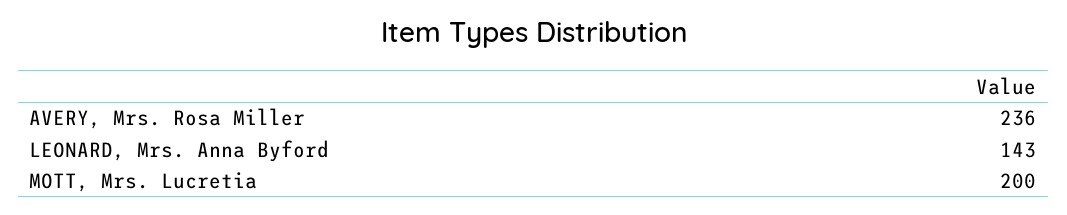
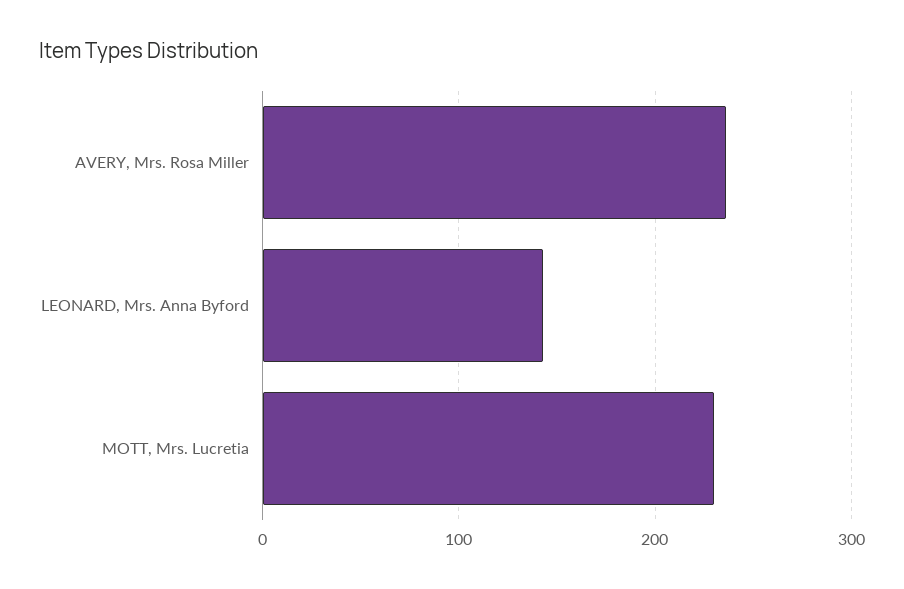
MOTT, Mrs. Lucretia: 200 -> 230

